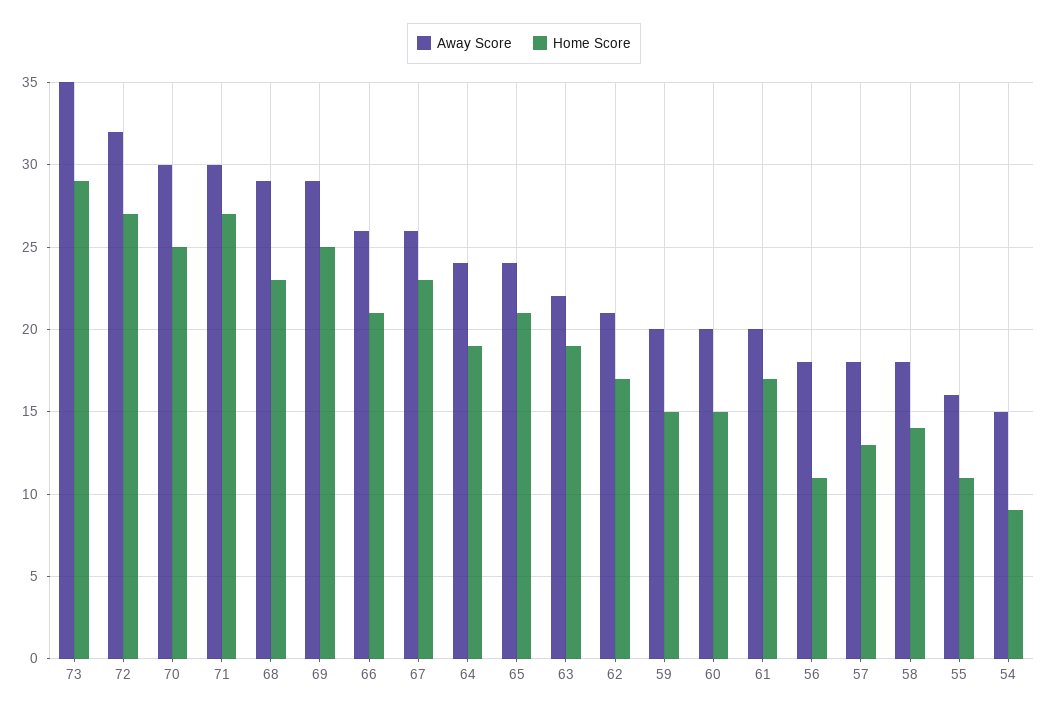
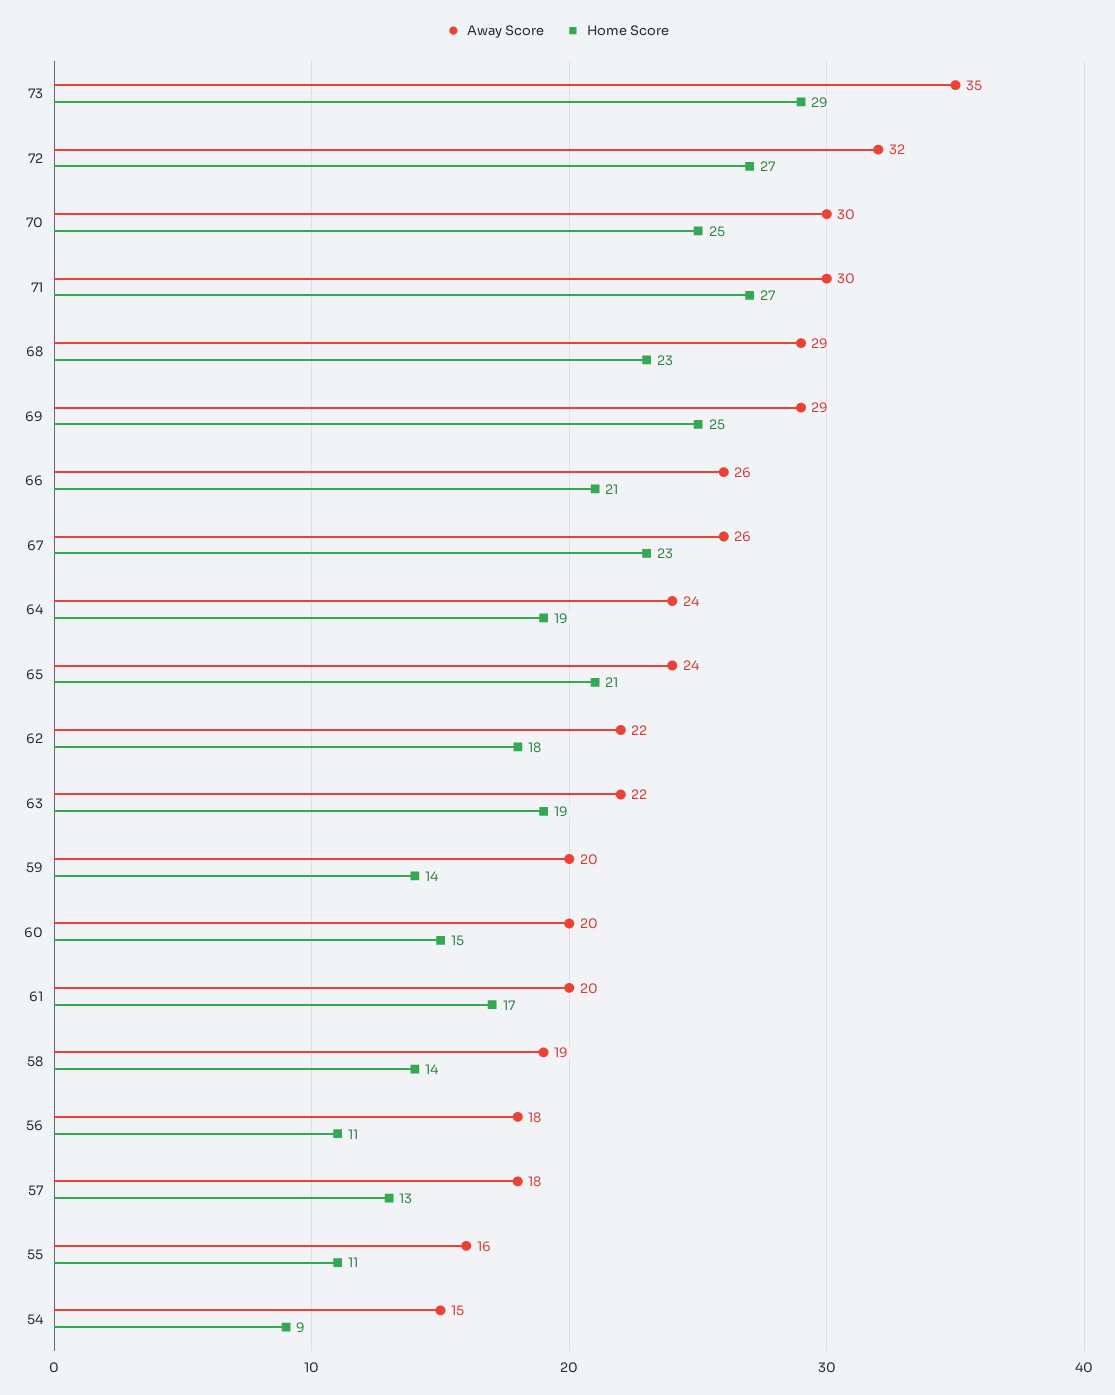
Away Score, 62: 21 -> 22
Home Score, 62: 17 -> 18
Home Score, 59: 15 -> 14
Away Score, 58: 18 -> 19

